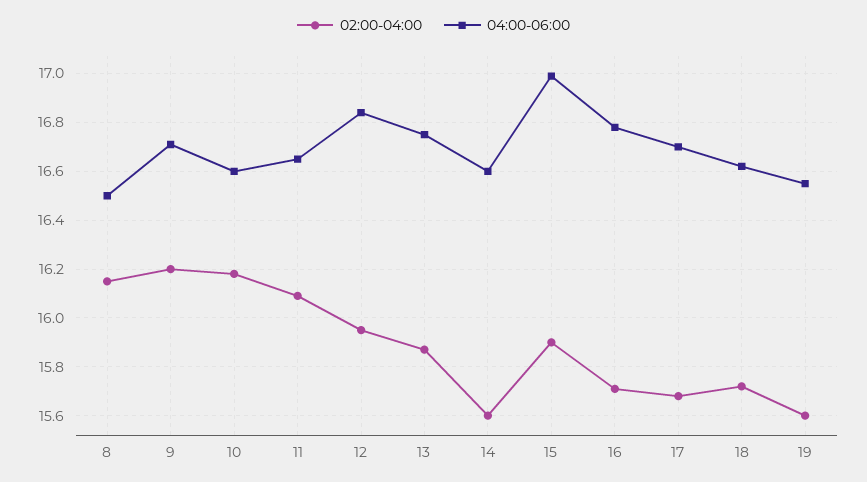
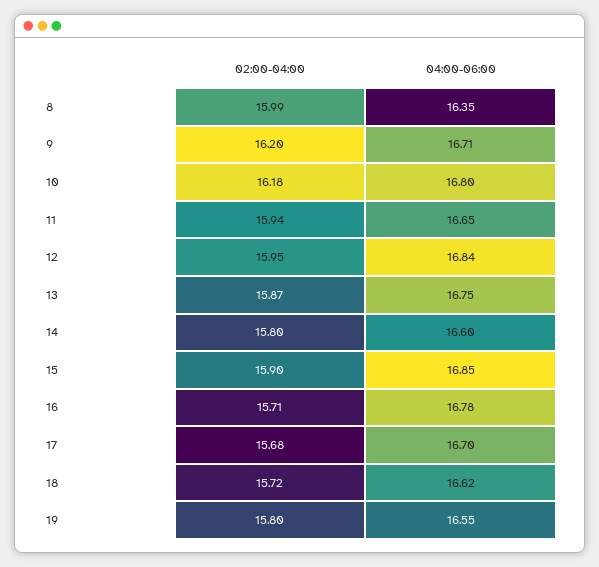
02:00-04:00, 8: 16.15 -> 15.99
04:00-06:00, 8: 16.5 -> 16.35
04:00-06:00, 10: 16.6 -> 16.8
02:00-04:00, 11: 16.1 -> 15.94
02:00-04:00, 14: 15.6 -> 15.8
04:00-06:00, 15: 17 -> 16.85
02:00-04:00, 19: 15.6 -> 15.8

